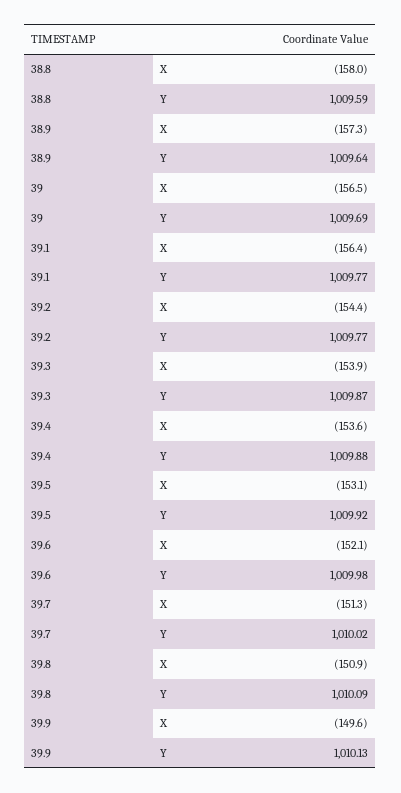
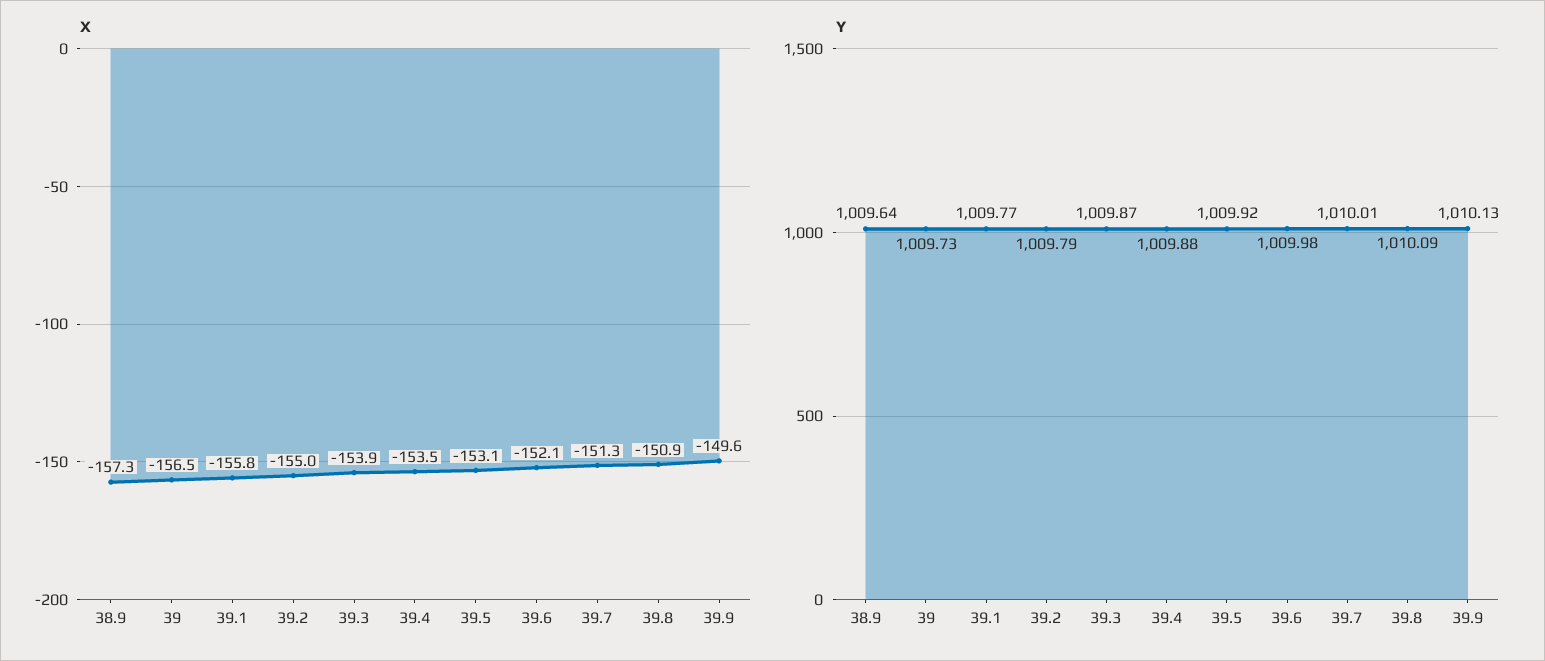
X, 38.8: -158 -> none
Y, 38.8: 1009.59 -> none
Y, 39: 1009.69 -> 1009.73
X, 39.1: -156.4 -> -155.8
X, 39.2: -154.4 -> -155
Y, 39.2: 1009.77 -> 1009.79
X, 39.4: -153.6 -> -153.5
Y, 39.7: 1010.02 -> 1010.01

